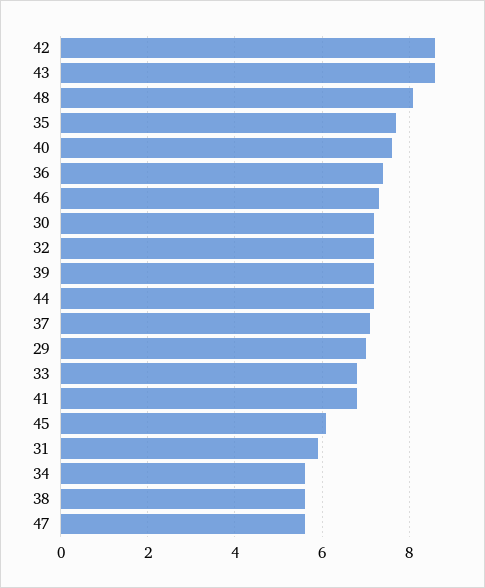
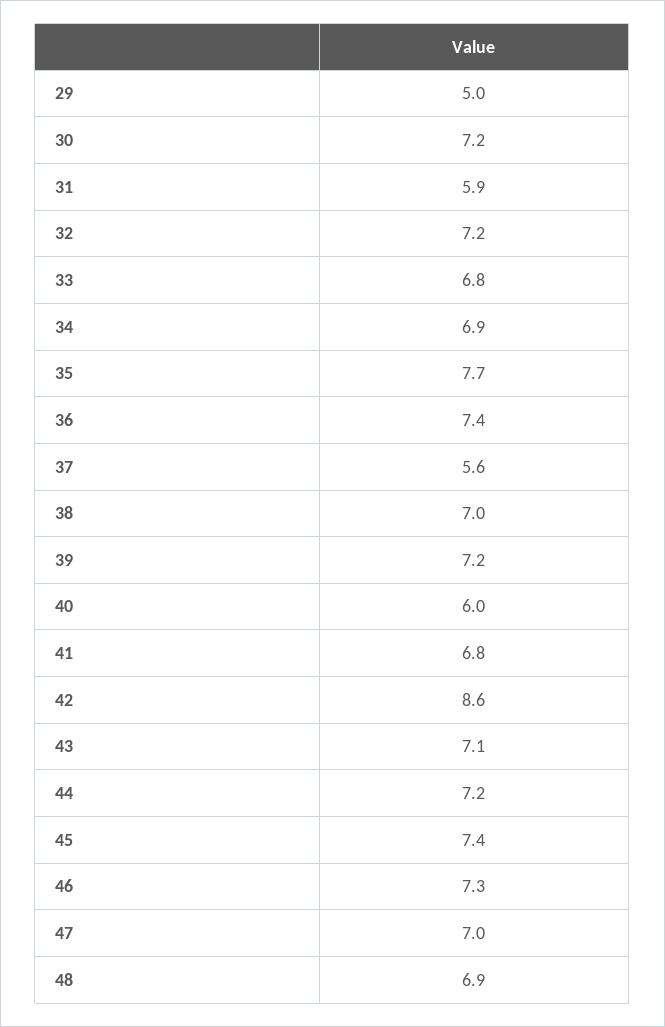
43: 8.5 -> 7.1
48: 8 -> 6.9
40: 7.5 -> 6
37: 7 -> 5.6
29: 7 -> 5
45: 6 -> 7.4
34: 5.5 -> 6.9
38: 5.5 -> 7
47: 5.5 -> 7

